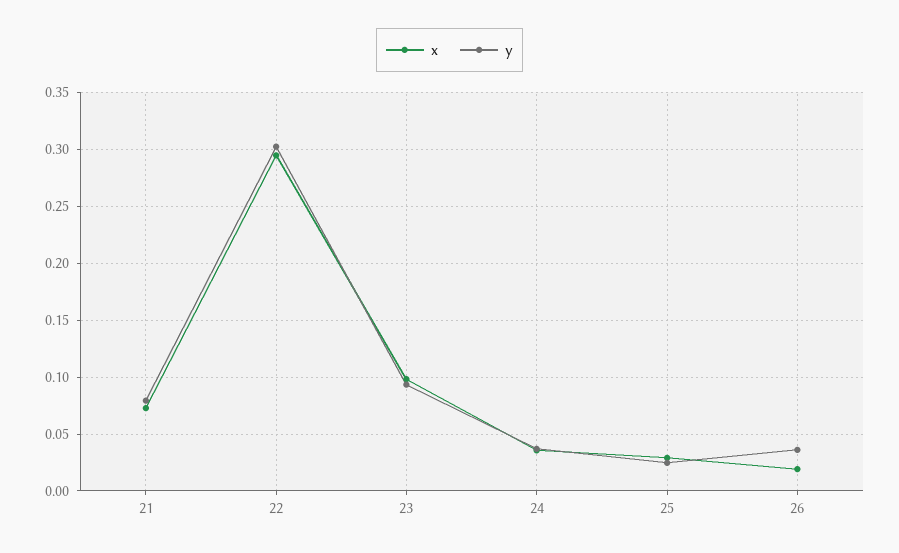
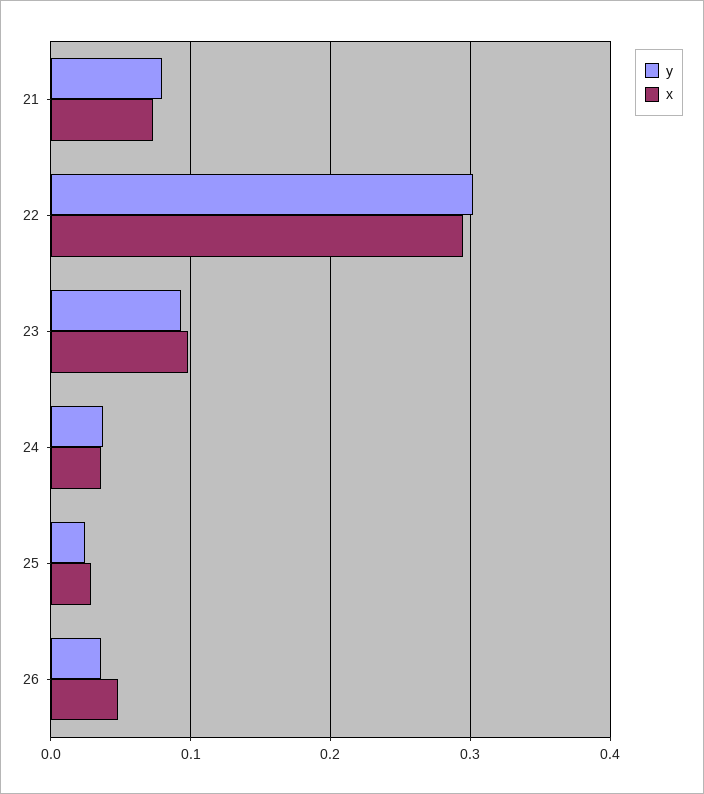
x, 26: 0.02 -> 0.05

